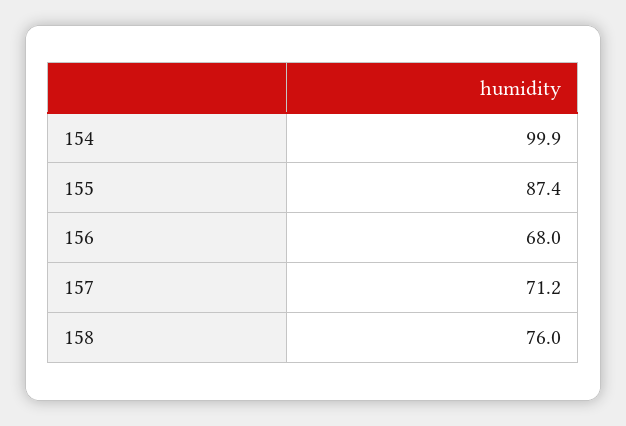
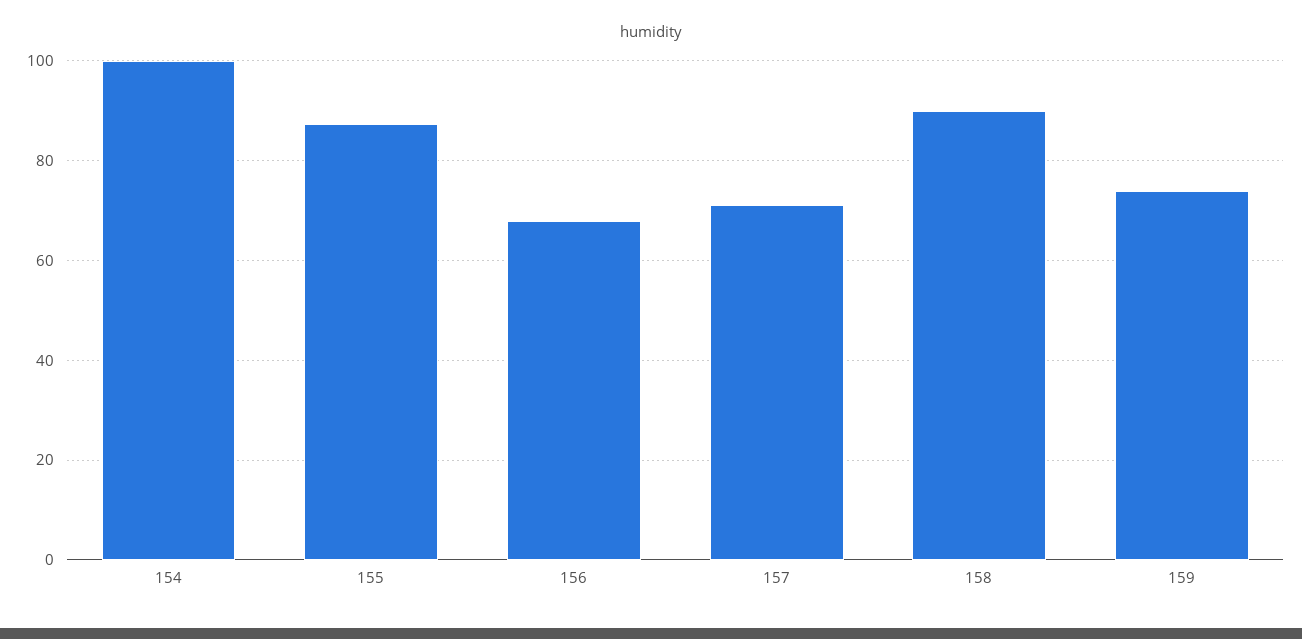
158: 76 -> 90
159: none -> 74

